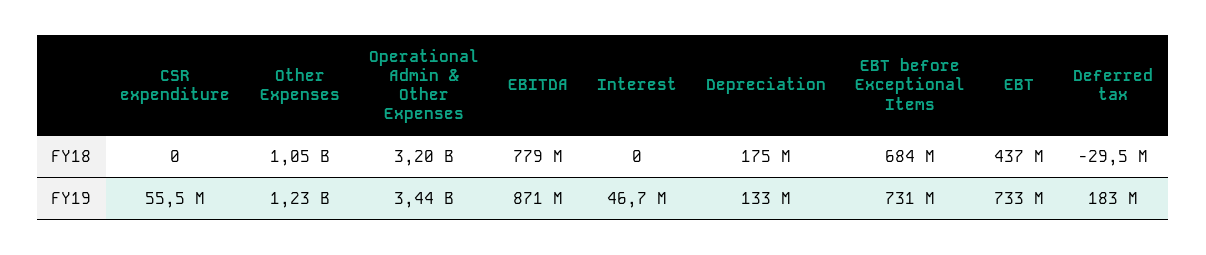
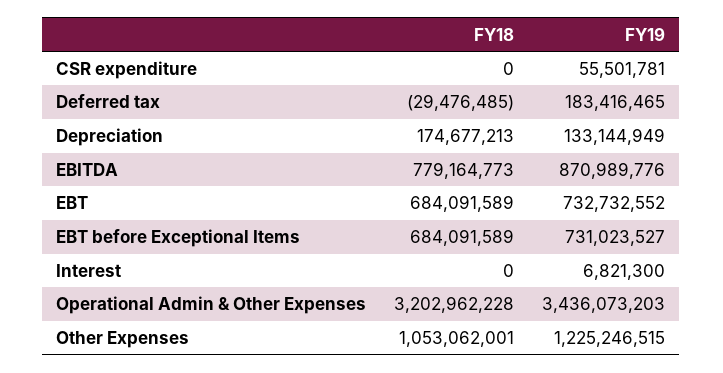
EBT, FY18: 437000000 -> 684091589
Interest, FY19: 46700000 -> 6821300

